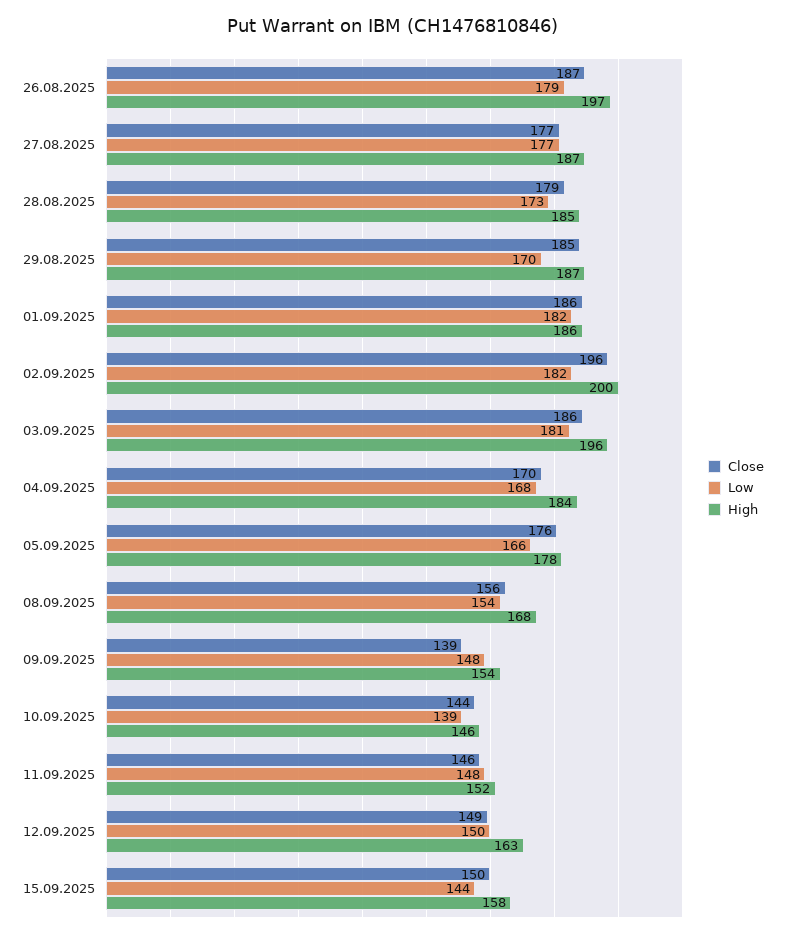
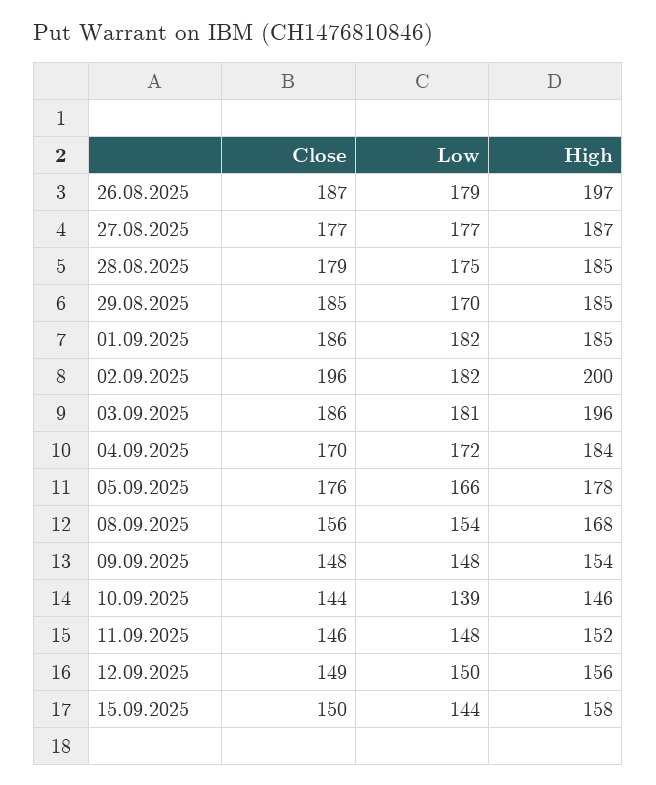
Low, 28.08.2025: 173 -> 175
High, 29.08.2025: 187 -> 185
High, 01.09.2025: 186 -> 185
Low, 04.09.2025: 168 -> 172
Close, 09.09.2025: 139 -> 148
High, 12.09.2025: 163 -> 156

